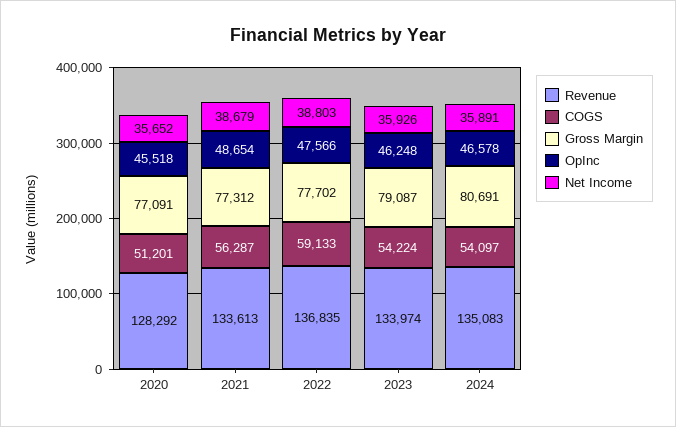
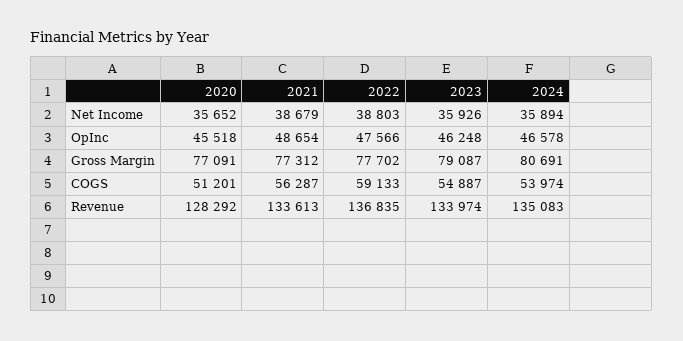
COGS, 2023: 54224 -> 54887
COGS, 2024: 54097 -> 53974
Net Income, 2024: 35891 -> 35894

